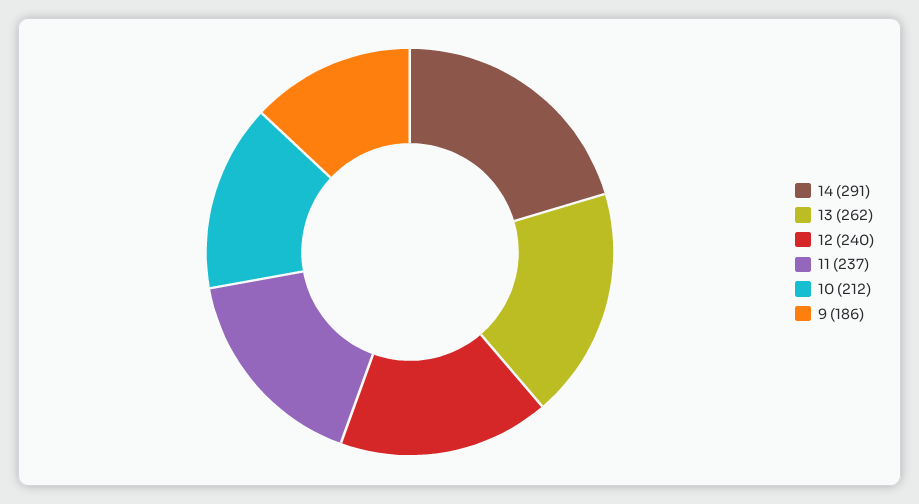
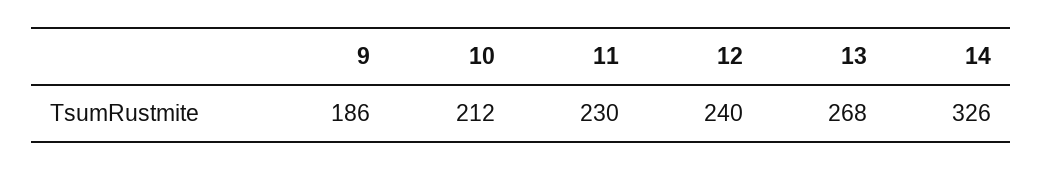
14: 291 -> 326
13: 262 -> 268
11: 237 -> 230

